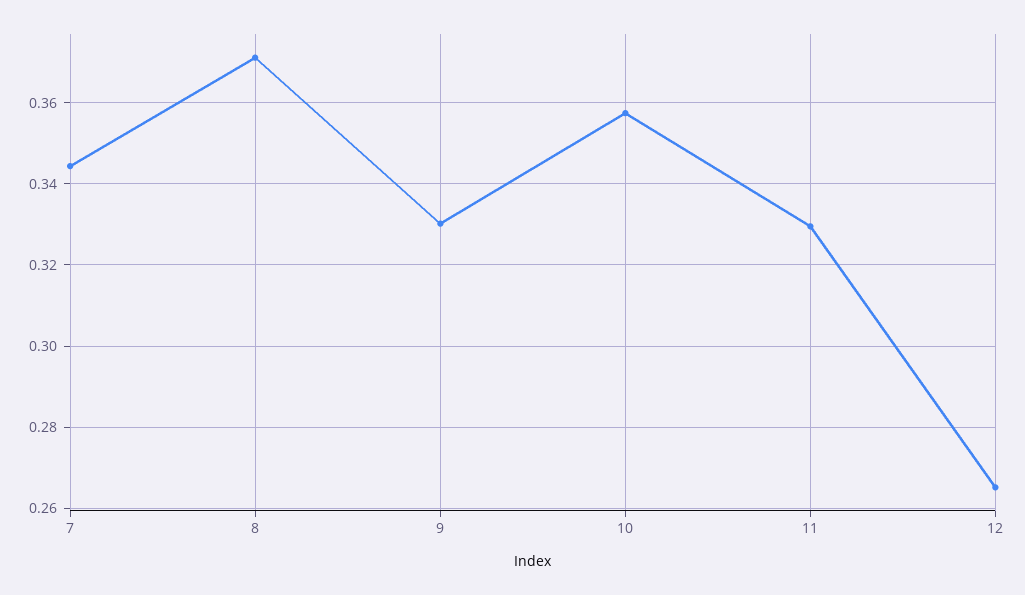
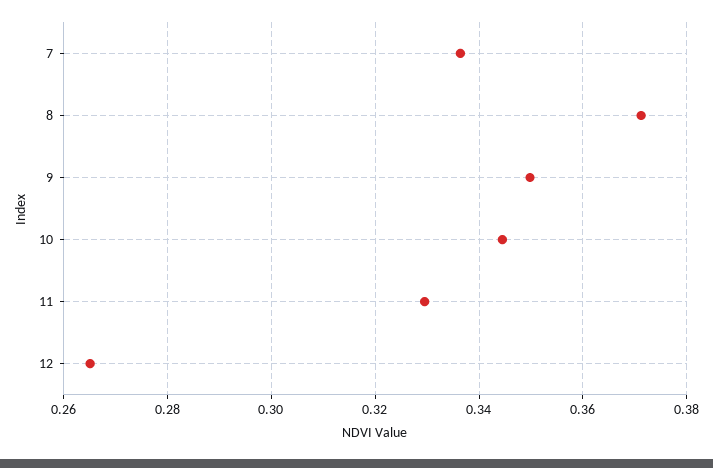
7: 0.344 -> 0.336
9: 0.33 -> 0.35
10: 0.358 -> 0.344

